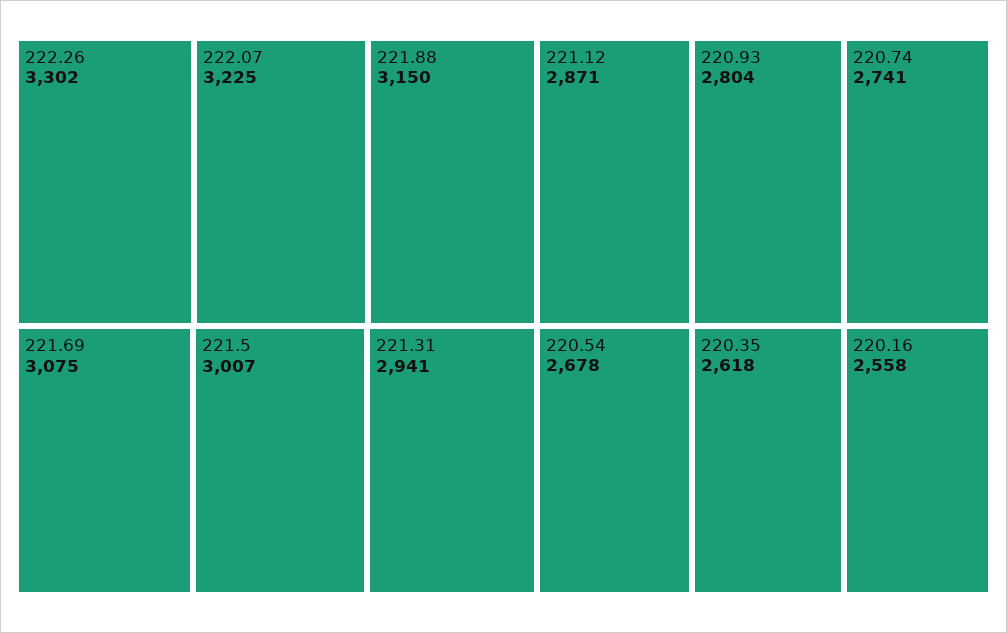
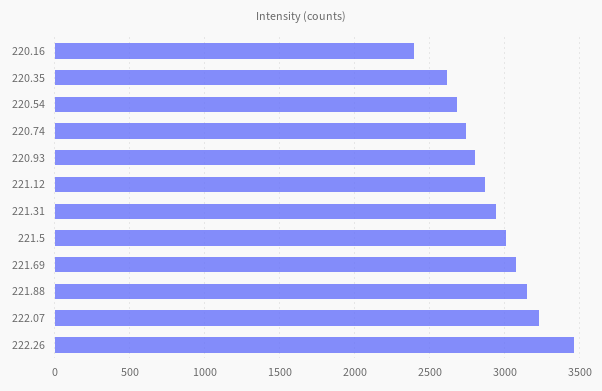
222.26: 3302 -> 3450
220.16: 2558 -> 2400

